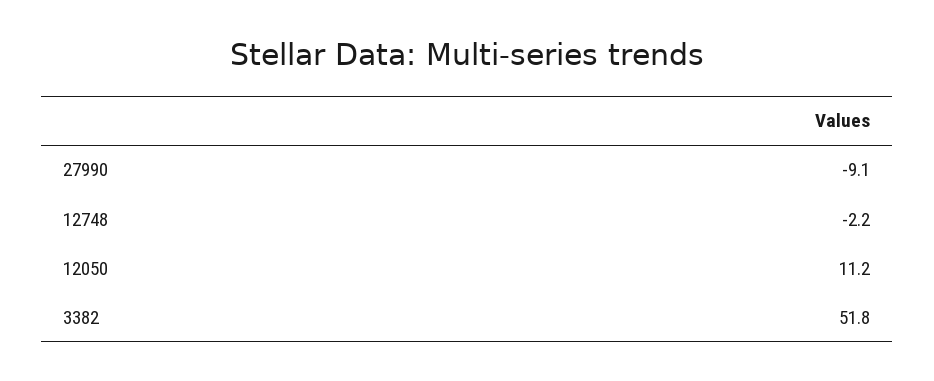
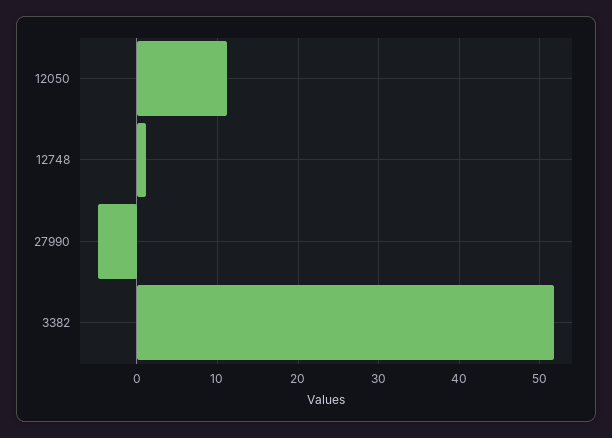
27990: -9.1 -> -5
12748: -2.2 -> 1

